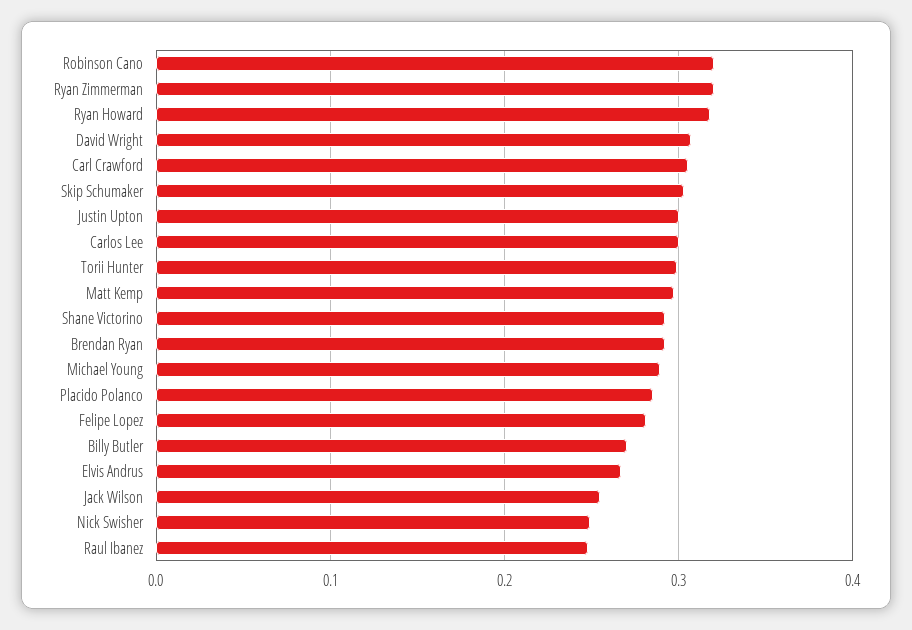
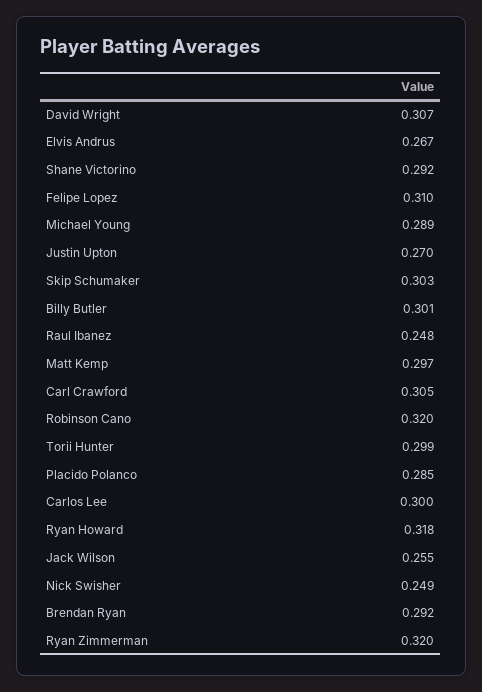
Justin Upton: 0.3 -> 0.27
Felipe Lopez: 0.28 -> 0.31
Billy Butler: 0.27 -> 0.301

